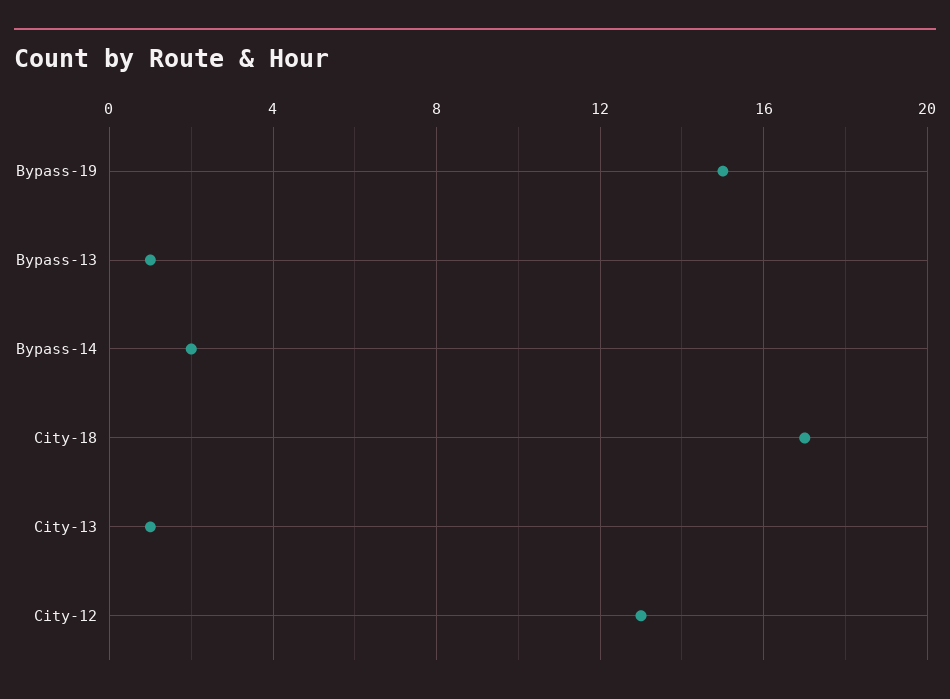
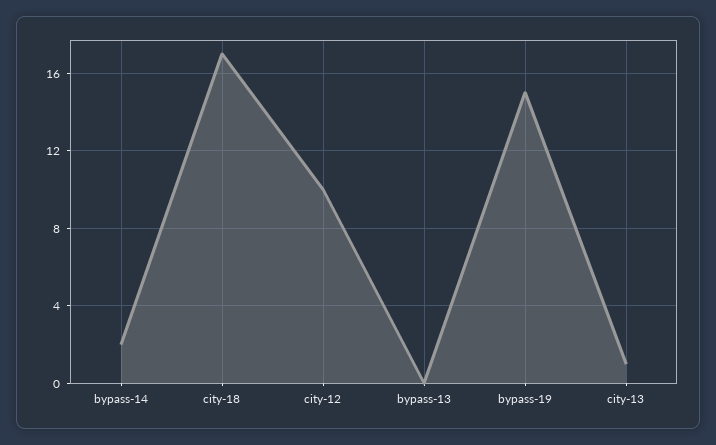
Bypass-13: 1 -> 0
City-12: 13 -> 10

